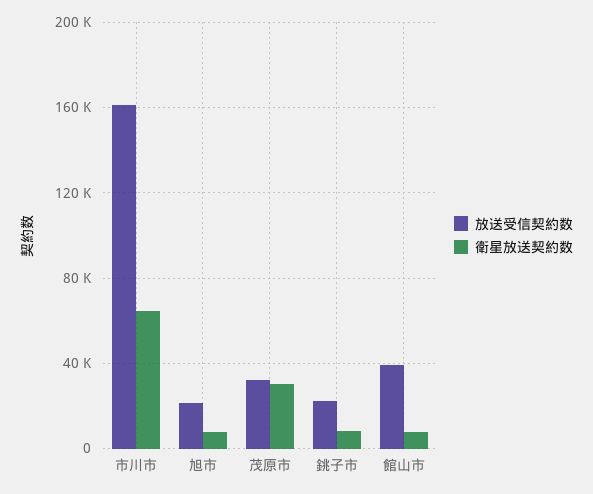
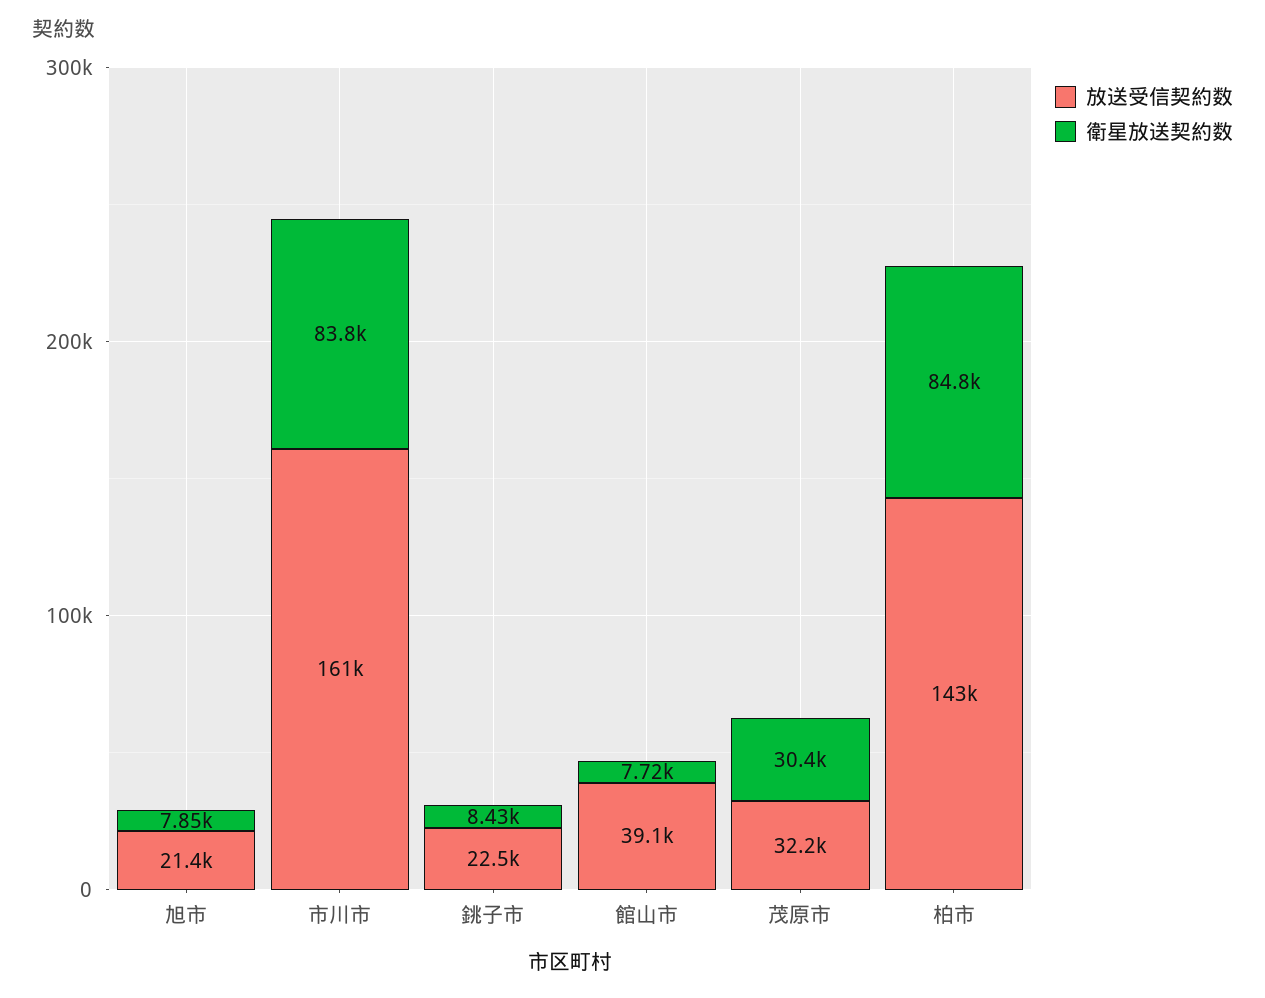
衛星放送契約数, 市川市: 65000 -> 83800
放送受信契約数, 柏市: none -> 143000
衛星放送契約数, 柏市: none -> 84800

